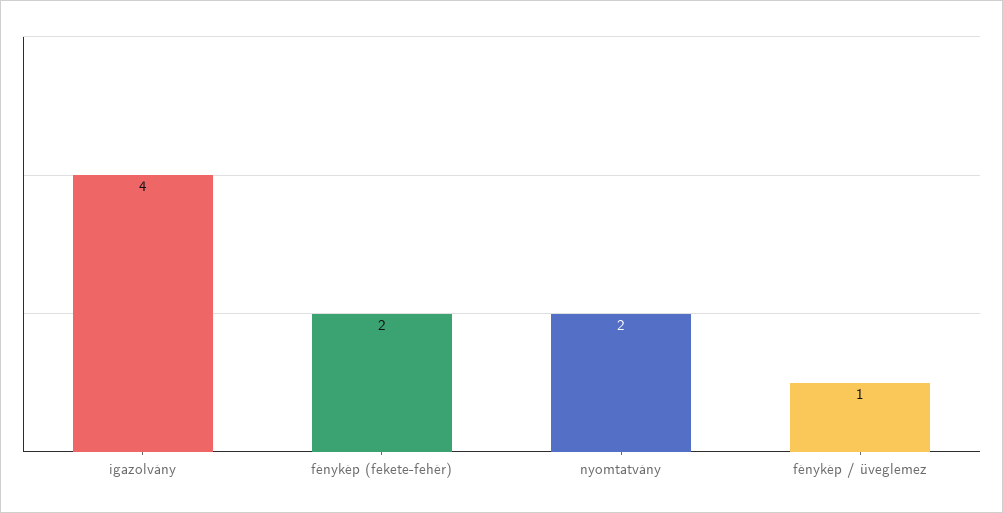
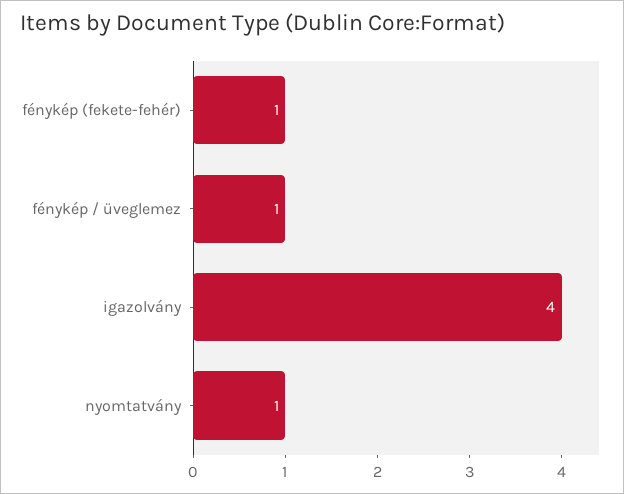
fénykép (fekete-fehér): 2 -> 1
nyomtatvány: 2 -> 1

